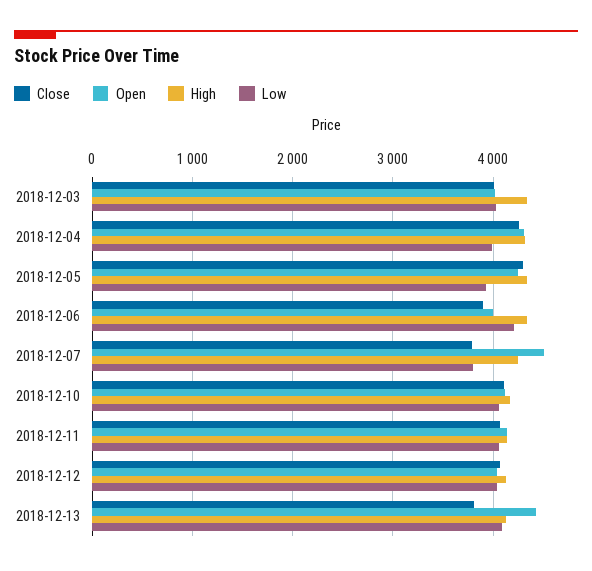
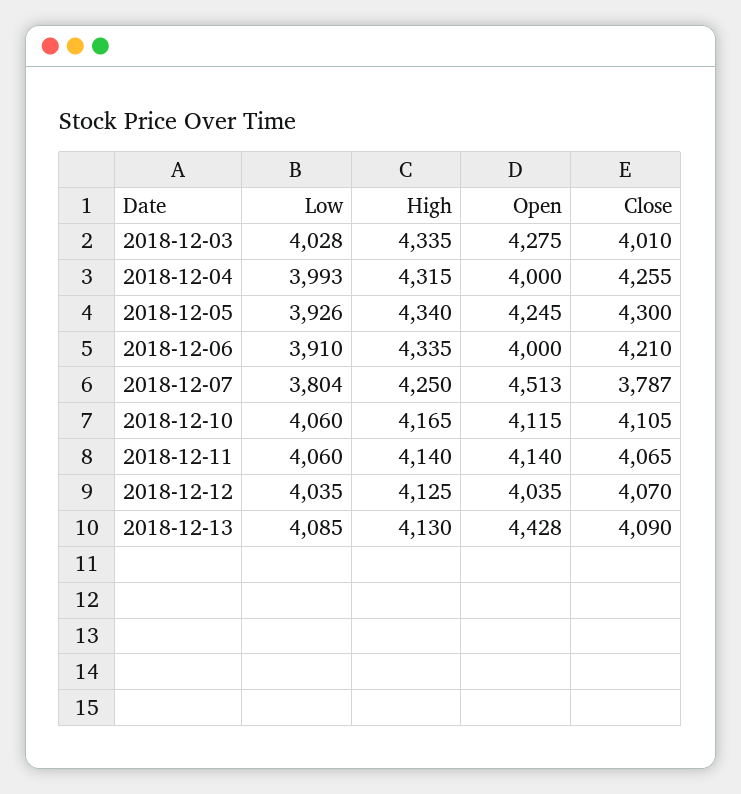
Open, 2018-12-03: 4000 -> 4275
Open, 2018-12-04: 4300 -> 4000
Close, 2018-12-06: 3900 -> 4210
Low, 2018-12-06: 4200 -> 3910
Close, 2018-12-13: 3800 -> 4090

